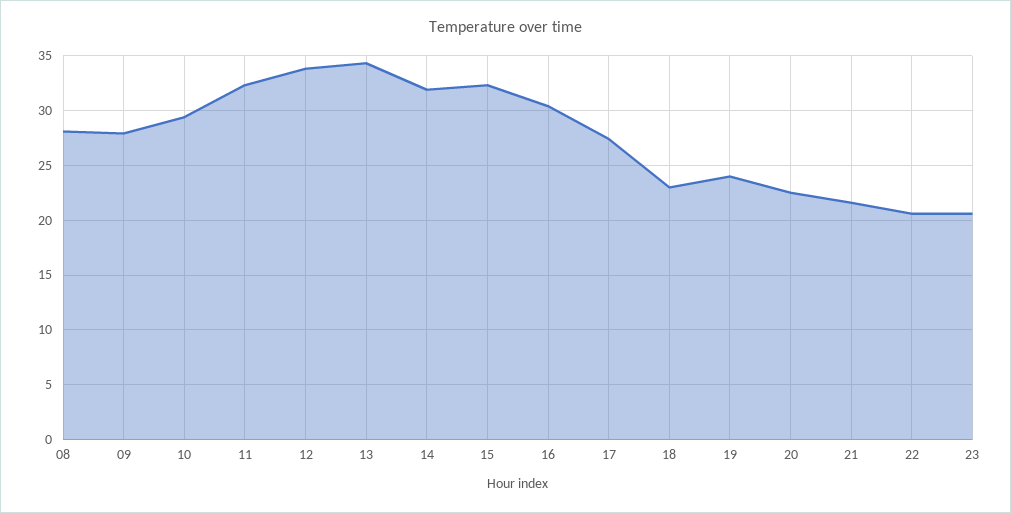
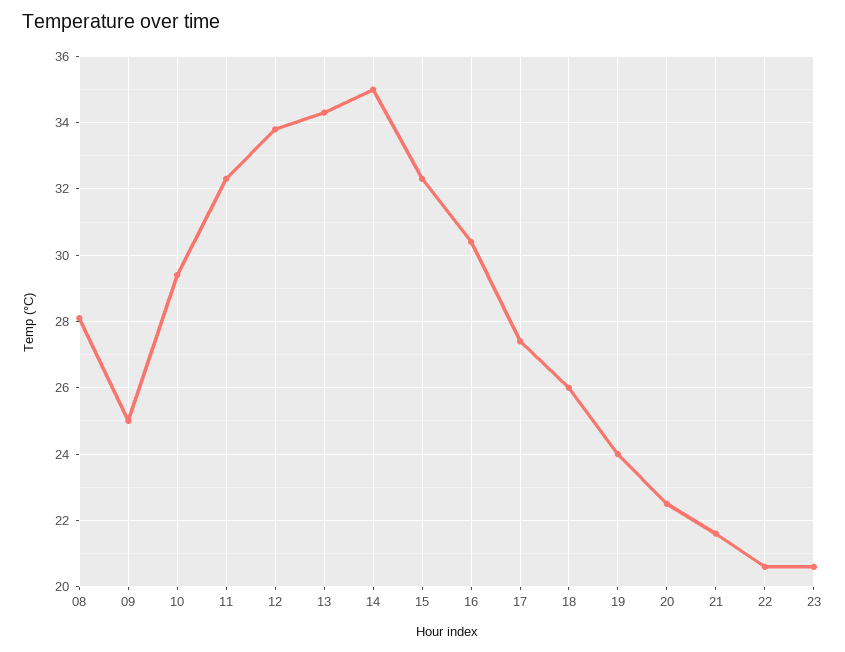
09: 28 -> 25
14: 32 -> 35
18: 23 -> 26

